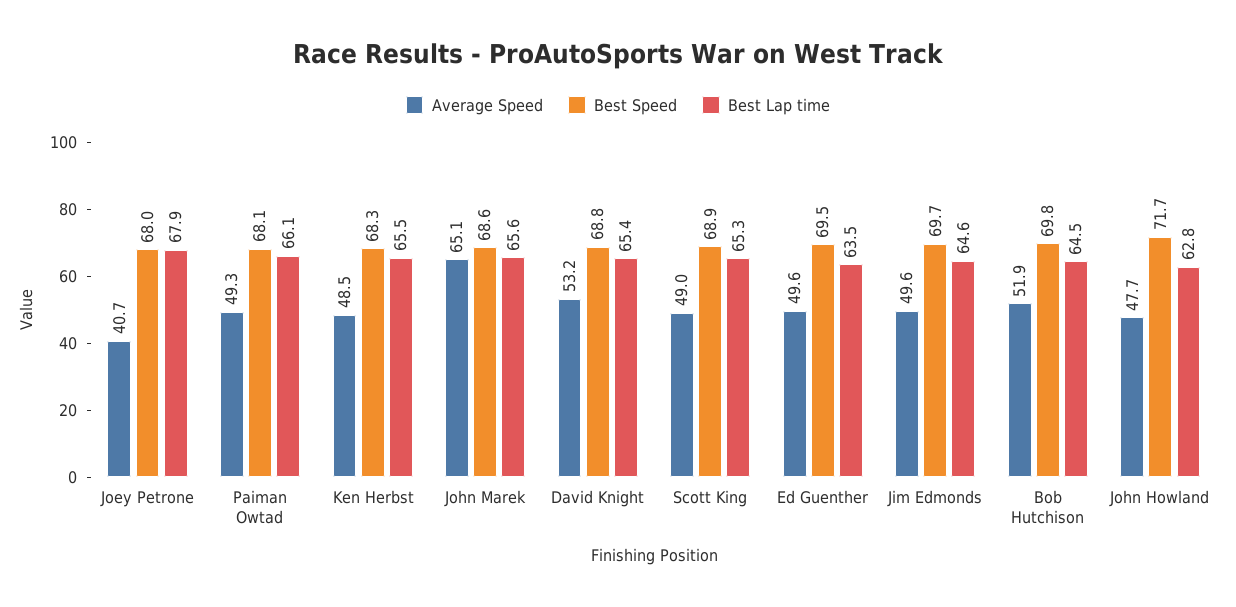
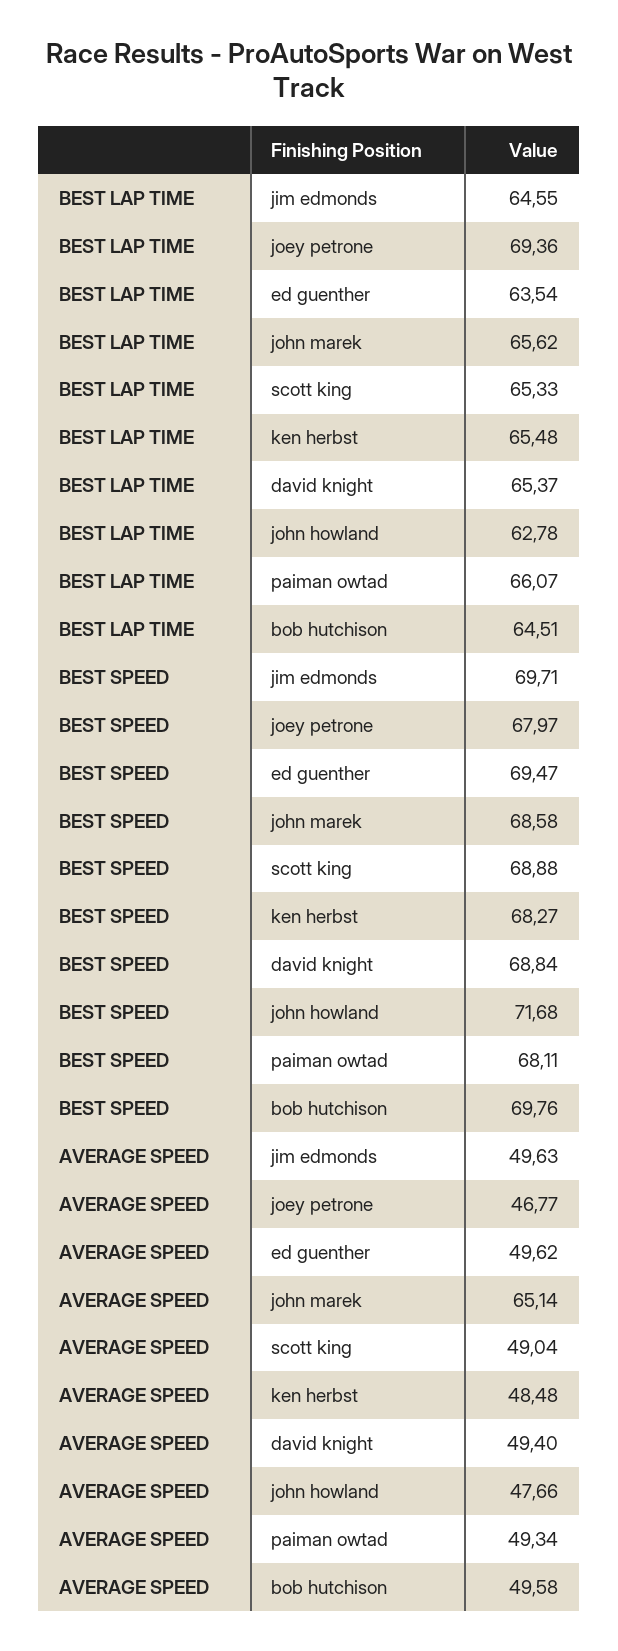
Average Speed, Joey Petrone: 40.7 -> 46.77
Best Lap time, Joey Petrone: 67.9 -> 69.36
Average Speed, David Knight: 53.2 -> 49.4
Average Speed, Bob Hutchison: 51.9 -> 49.58

